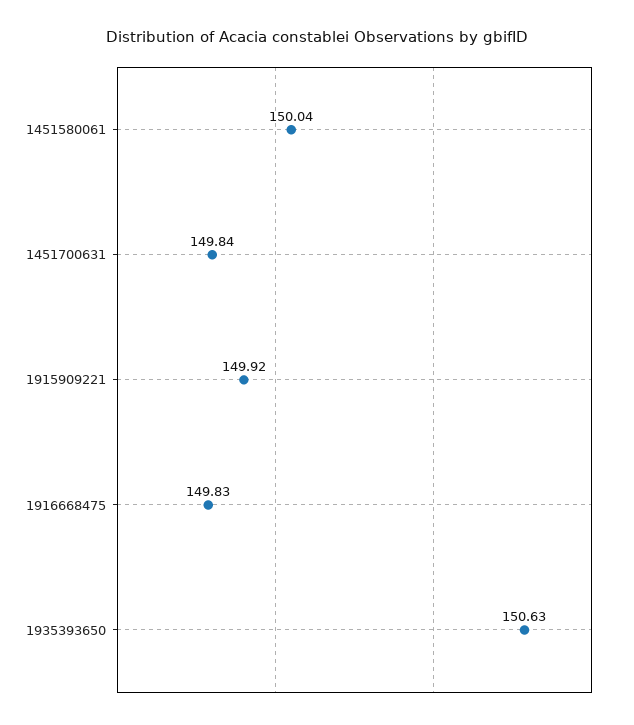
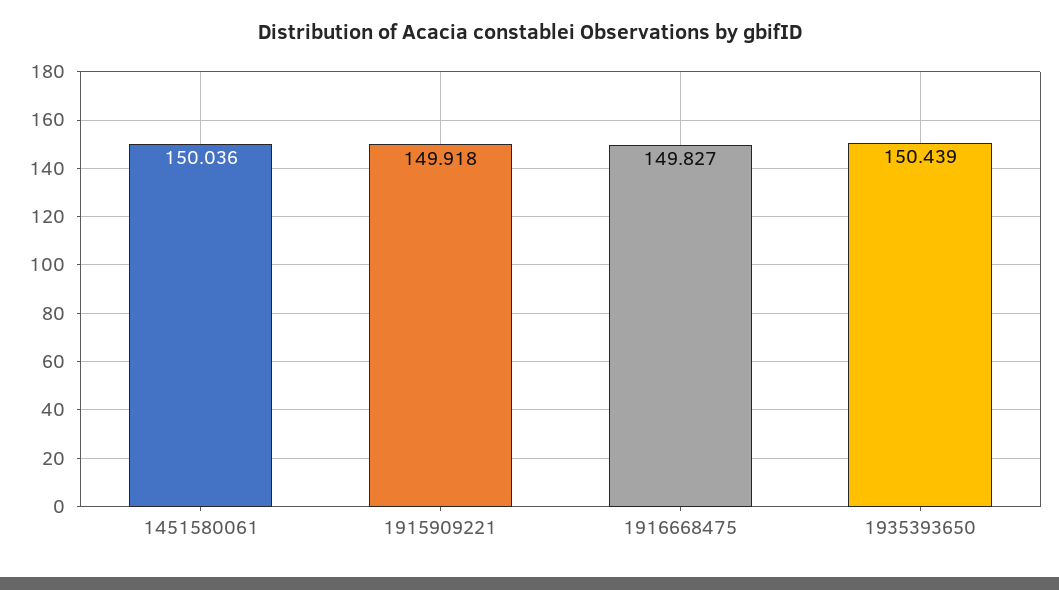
1451700631: 149.84 -> none
1935393650: 150.63 -> 150.439

